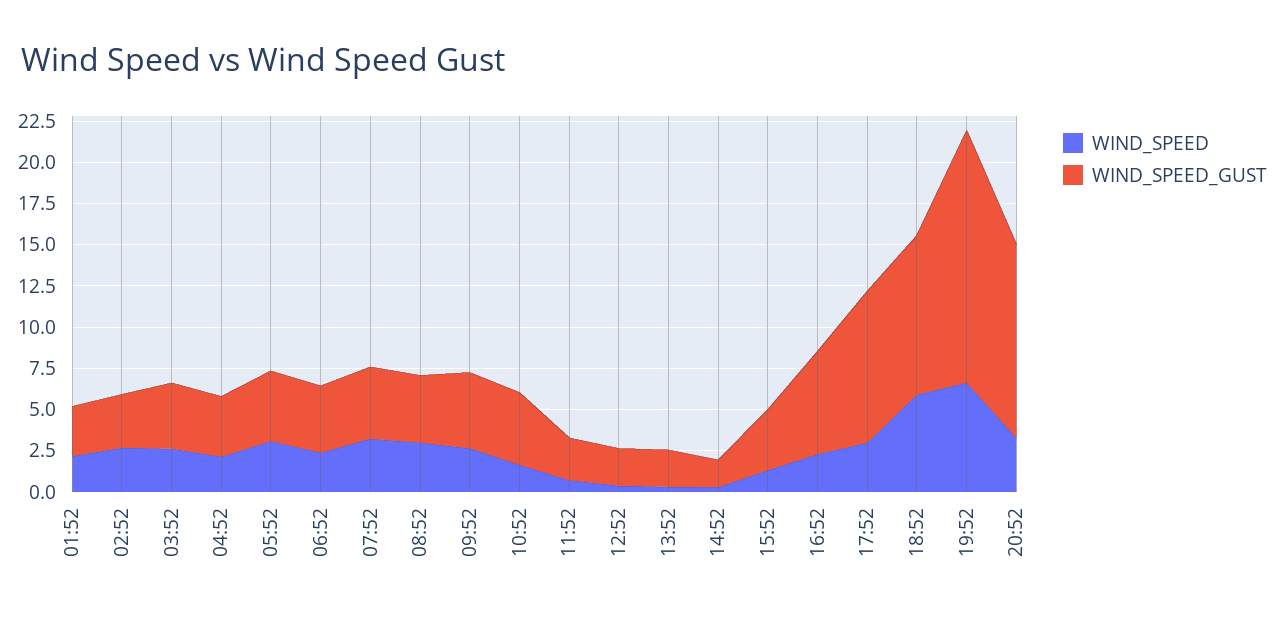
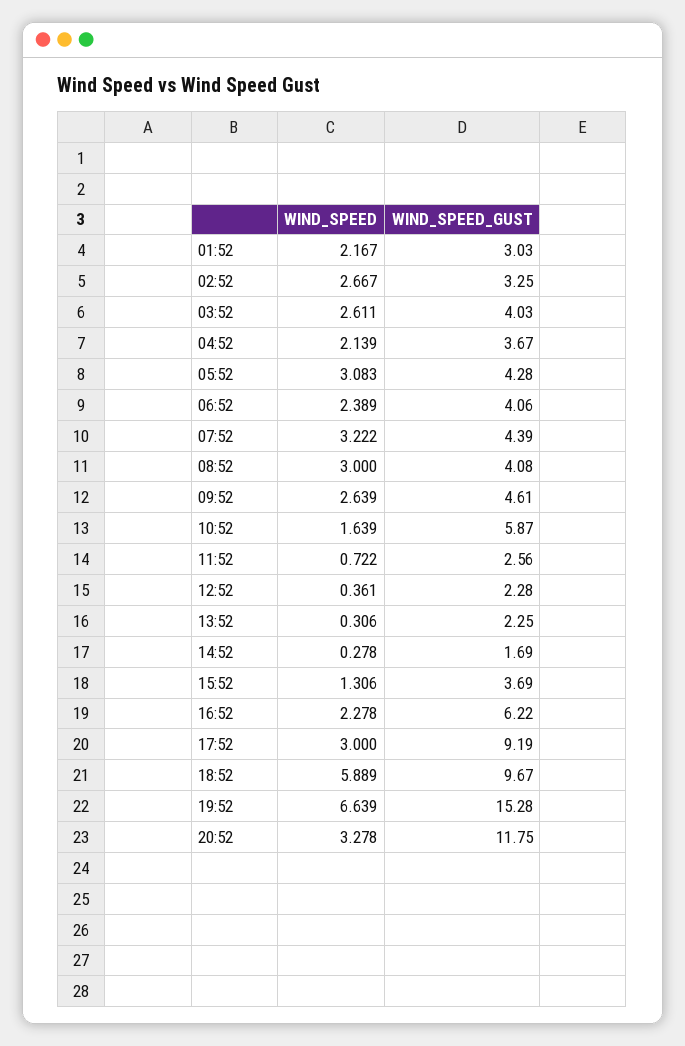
WIND_SPEED_GUST, 10:52: 4.5 -> 5.87

